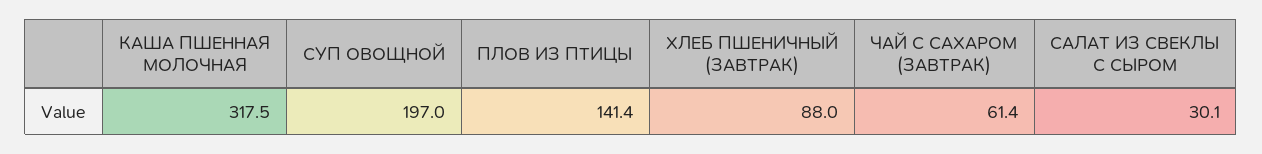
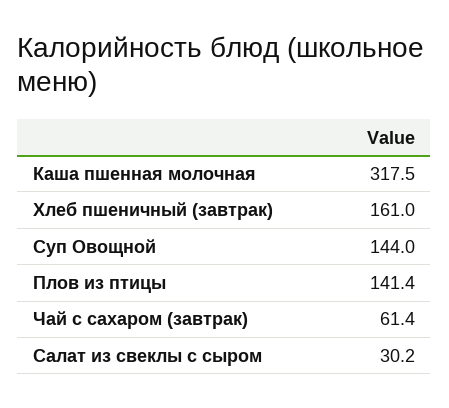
СУП ОВОЩНОЙ: 197 -> 144
ХЛЕБ ПШЕНИЧНЫЙ (ЗАВТРАК): 88 -> 161
САЛАТ ИЗ СВЕКЛЫ С СЫРОМ: 30.1 -> 30.2

